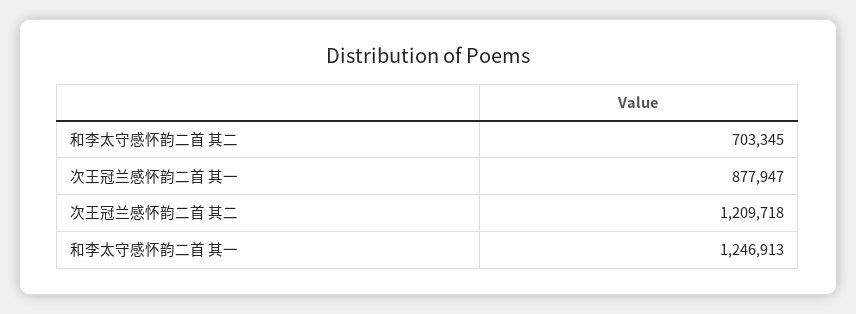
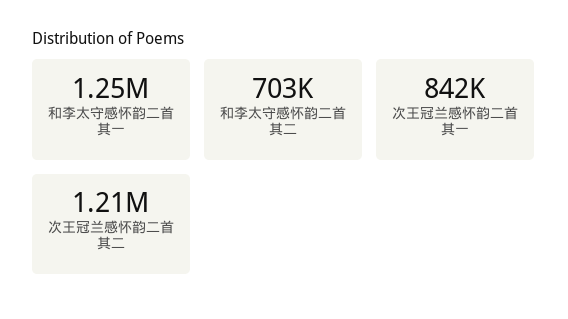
次王冠兰感怀韵二首 其一: 877947 -> 842000

